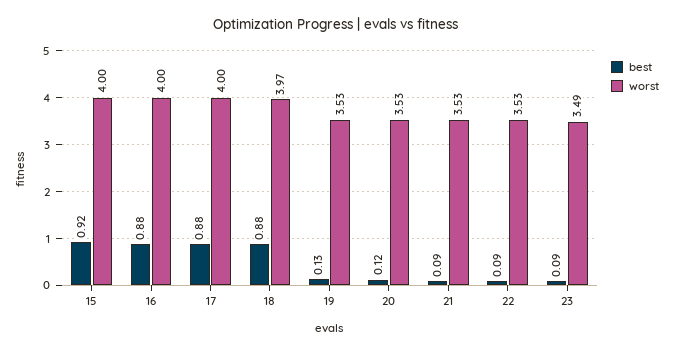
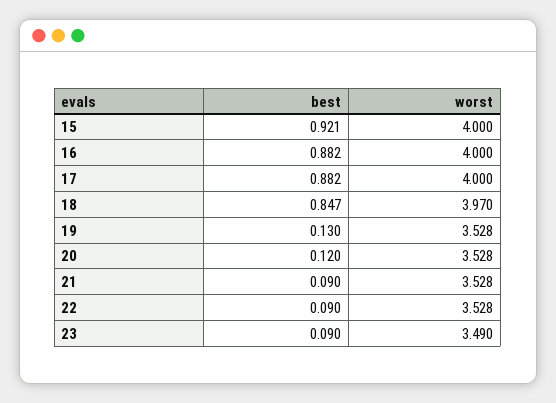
best, 18: 0.88 -> 0.847

